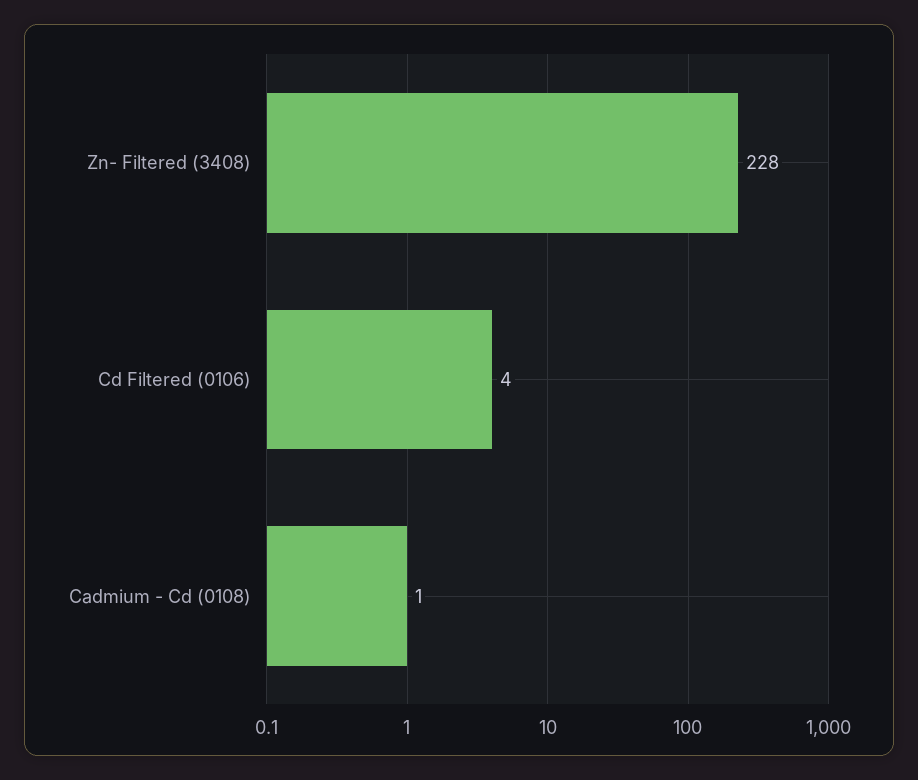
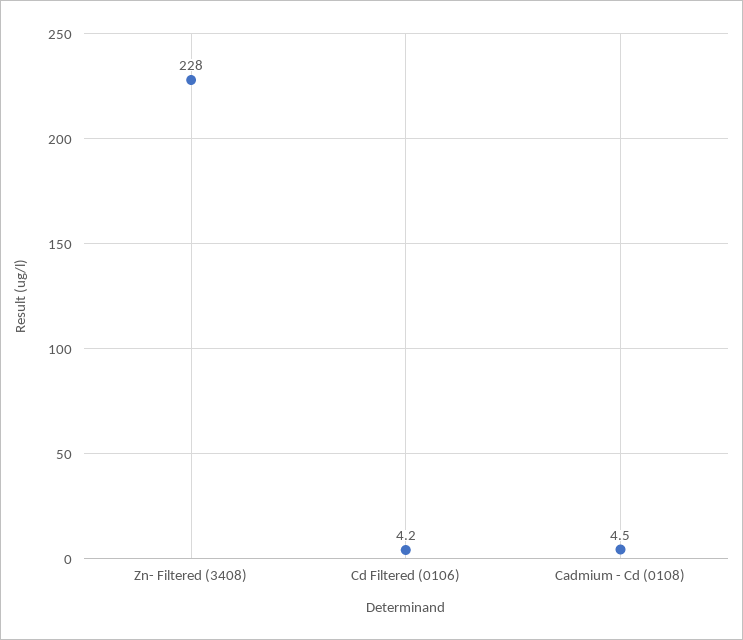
Cadmium - Cd (0108): 1 -> 4.5

